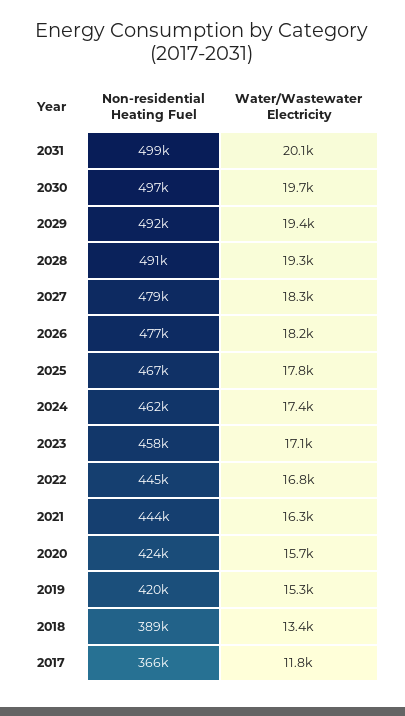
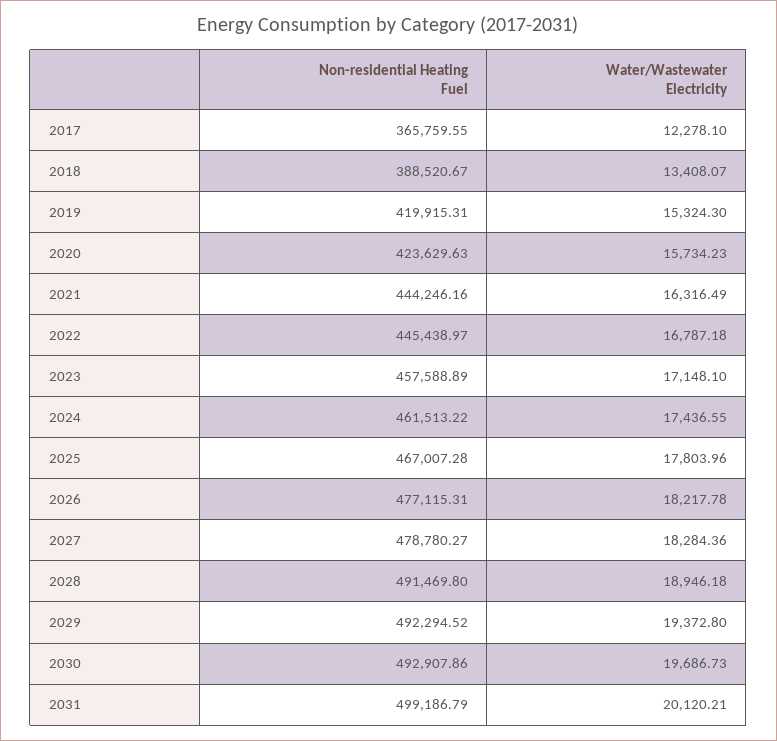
Non-residential Heating Fuel, 2030: 497000 -> 492907.86
Water/Wastewater Electricity, 2028: 19300 -> 18946.18
Water/Wastewater Electricity, 2017: 11800 -> 12278.1

